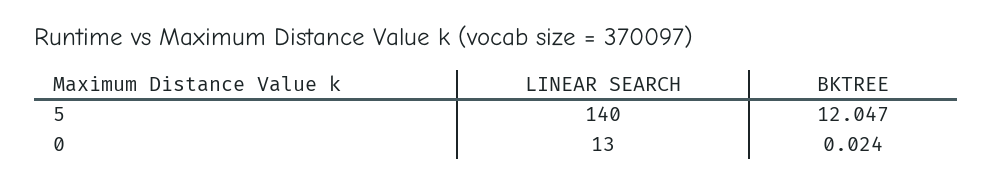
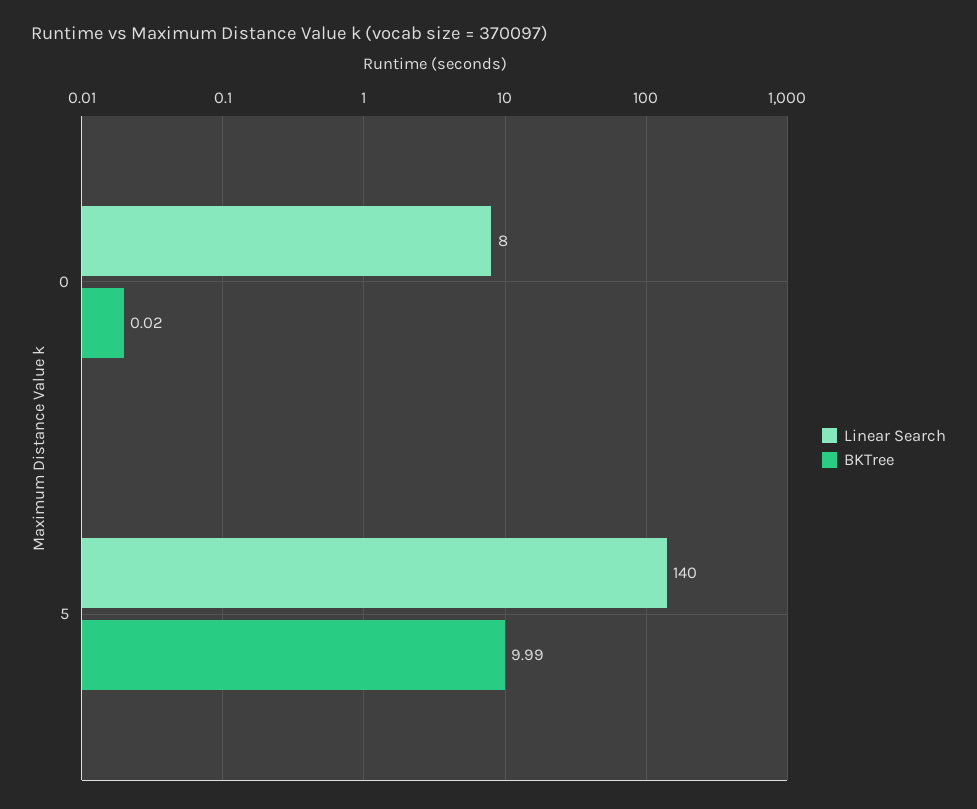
BKTREE, 5: 12.047 -> 9.99
LINEAR SEARCH, 0: 13 -> 8

